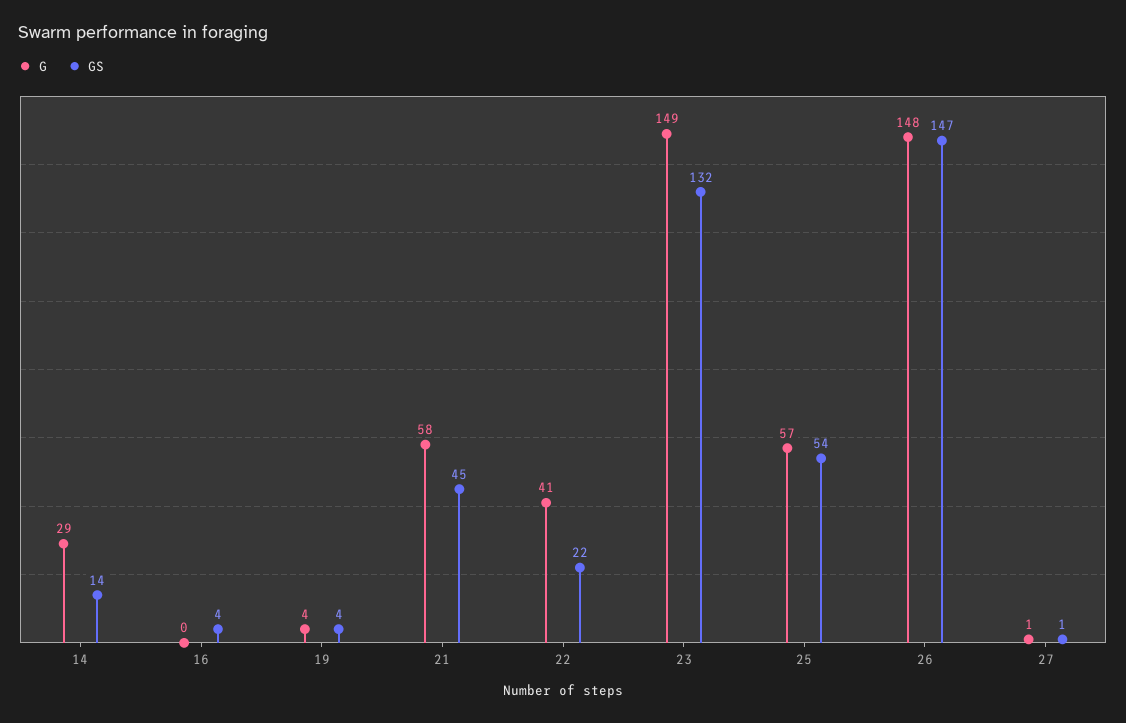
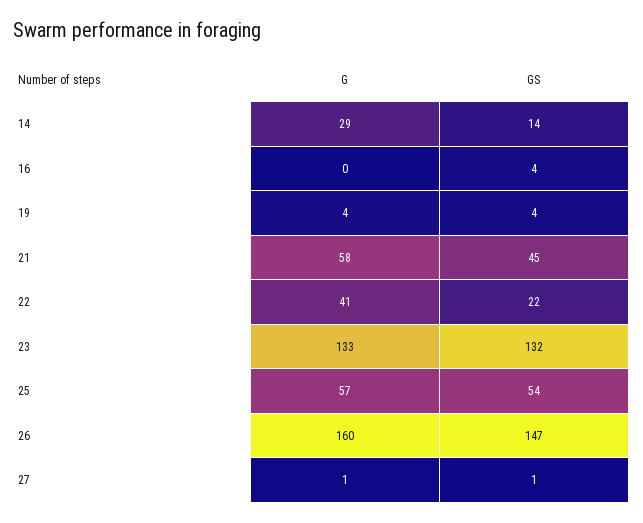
G, 23: 149 -> 133
G, 26: 148 -> 160

